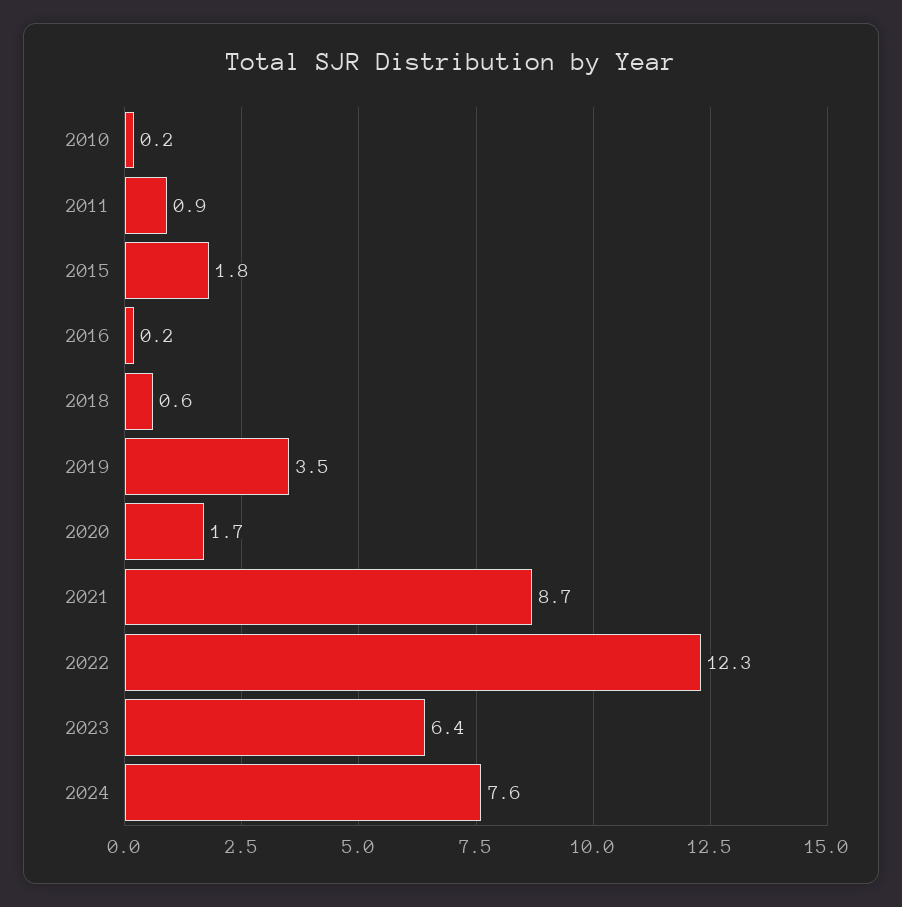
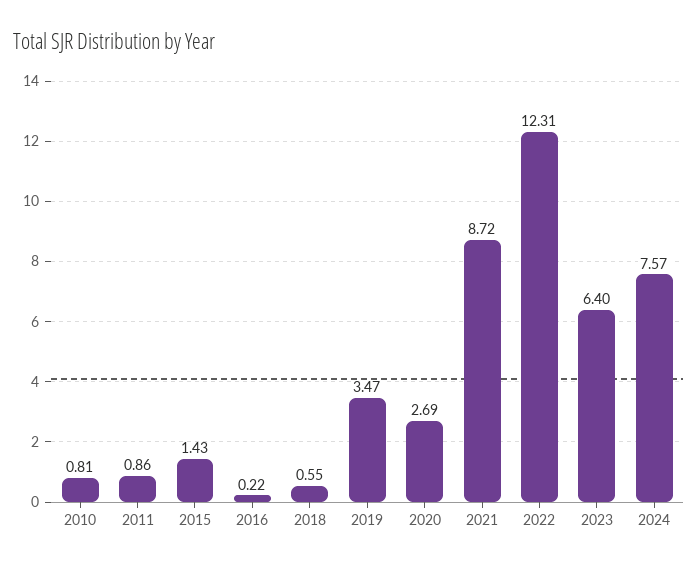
2010: 0.2 -> 0.81
2015: 1.8 -> 1.43
2020: 1.7 -> 2.69

